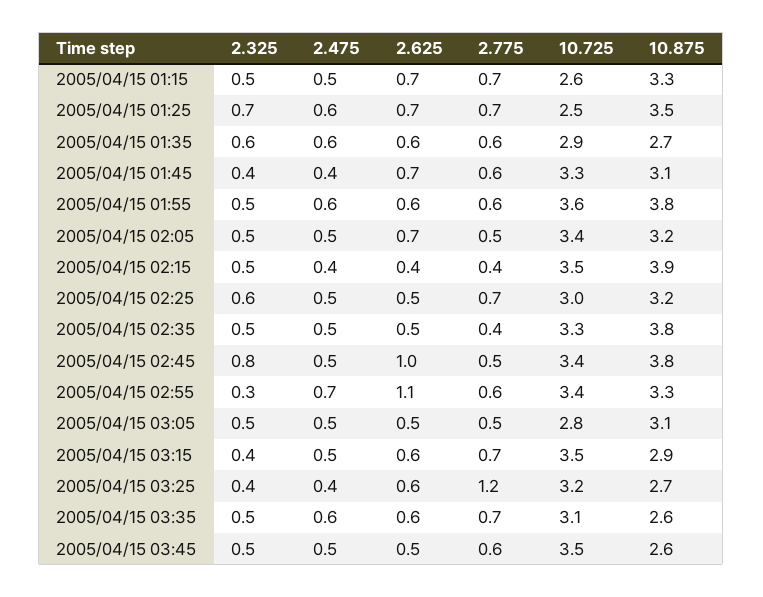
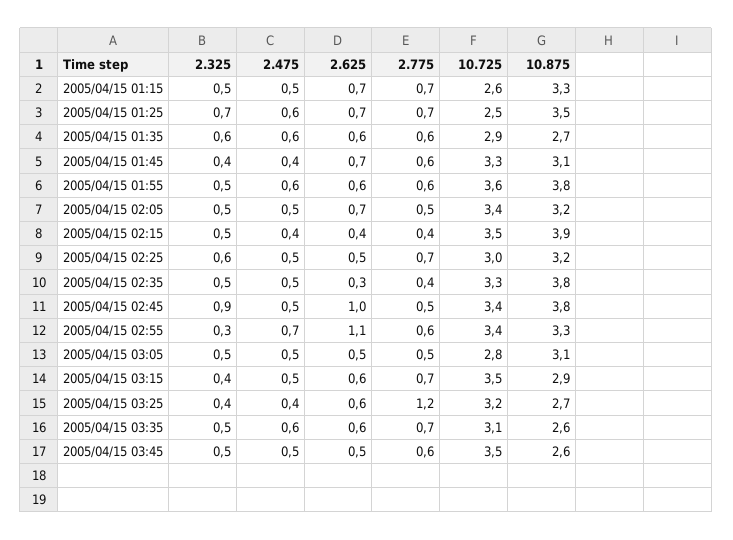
2.625, 2005/04/15 02:35: 0.5 -> 0.3
2.325, 2005/04/15 02:45: 0.8 -> 0.9

